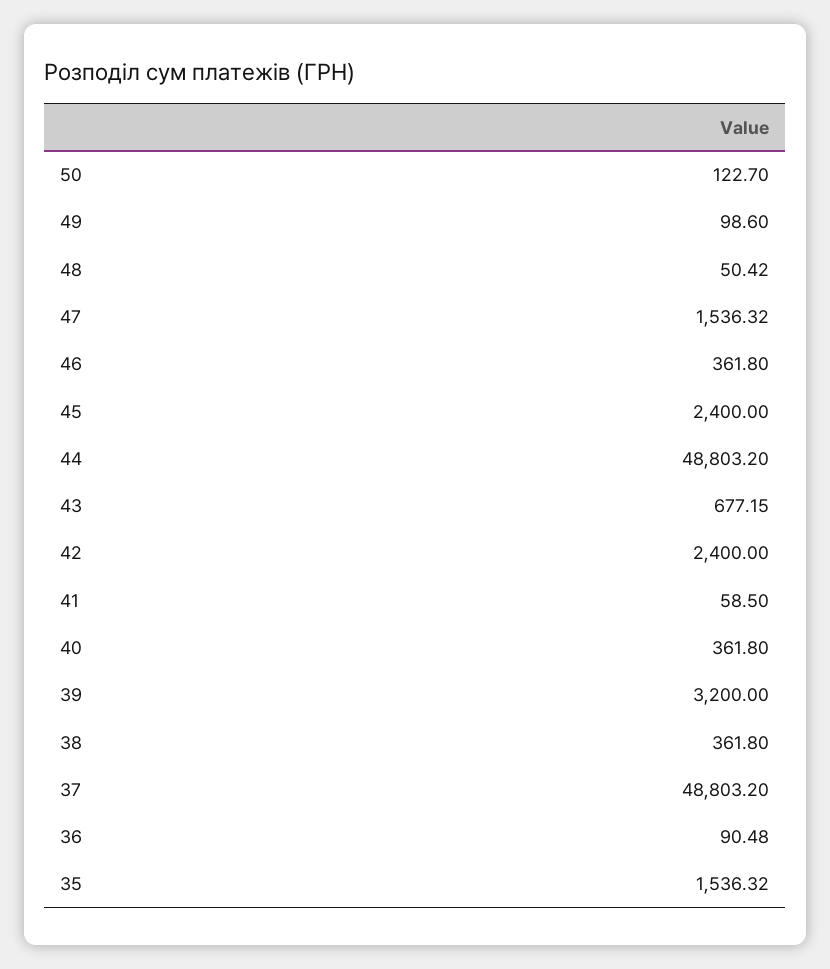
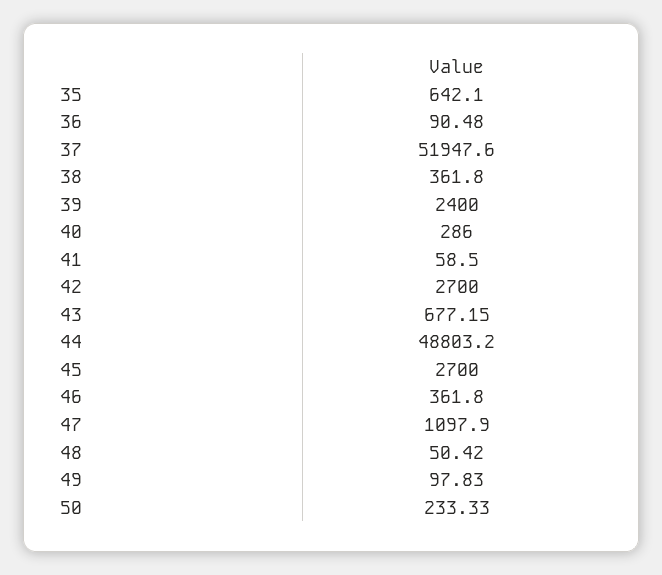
50: 122.7 -> 233.33
49: 98.6 -> 97.83
47: 1536.32 -> 1097.9
45: 2400 -> 2700
42: 2400 -> 2700
40: 361.8 -> 286
39: 3200 -> 2400
37: 48803.2 -> 51947.6
35: 1536.32 -> 642.1

